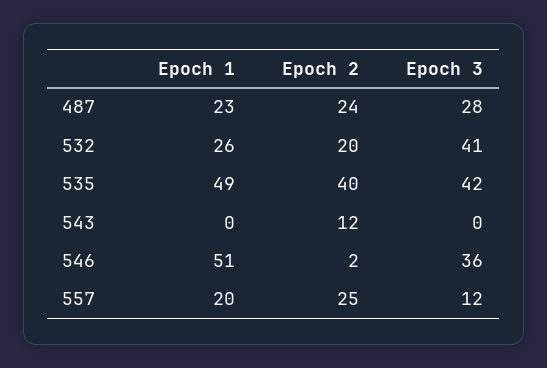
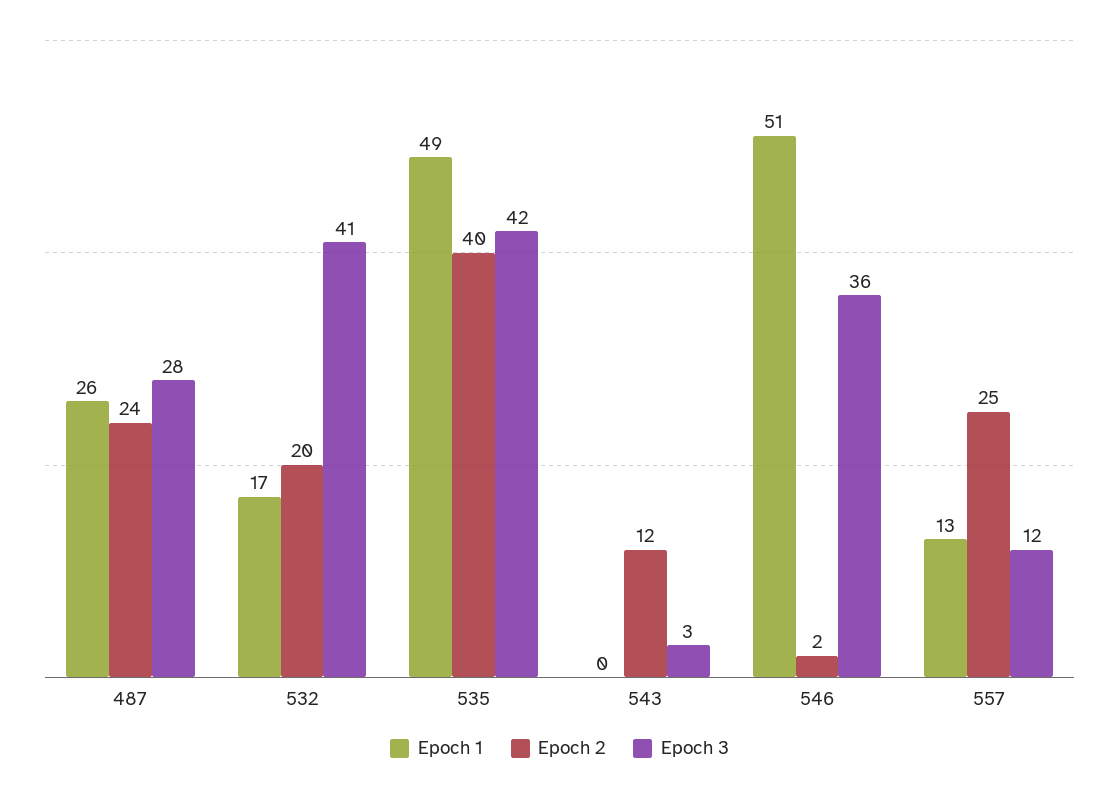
Epoch 1, 487: 23 -> 26
Epoch 1, 532: 26 -> 17
Epoch 3, 543: 0 -> 3
Epoch 1, 557: 20 -> 13

